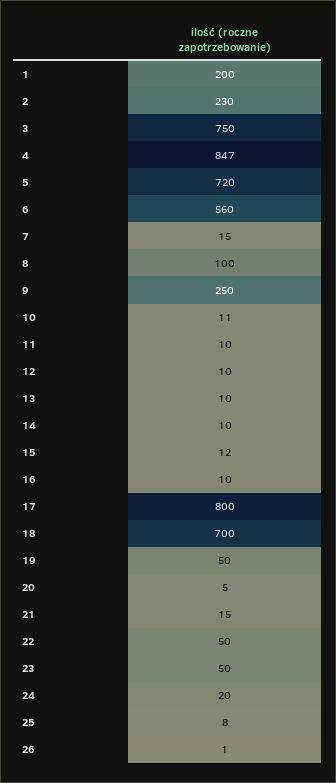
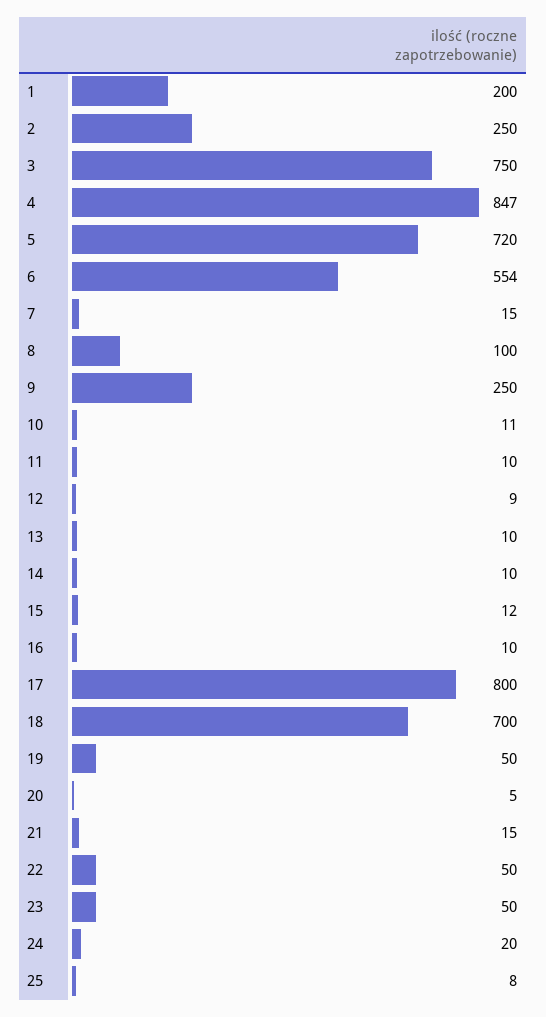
2: 230 -> 250
6: 560 -> 554
12: 10 -> 9
26: 1 -> none

